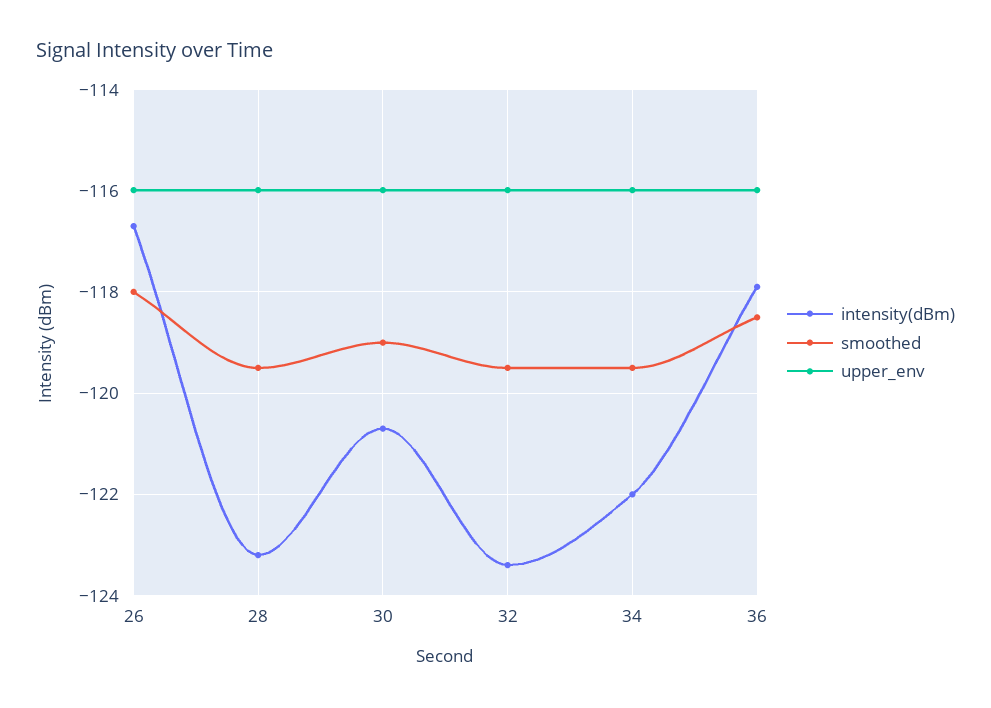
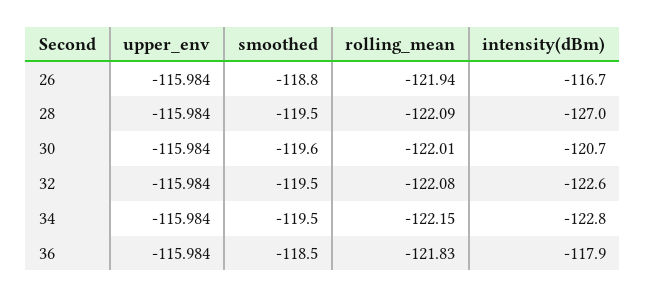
smoothed, 26: -118 -> -118.8
intensity(dBm), 28: -123.2 -> -127
smoothed, 30: -119 -> -119.6
intensity(dBm), 32: -123.4 -> -122.6
intensity(dBm), 34: -122 -> -122.8
rolling_mean, 26: none -> -121.94
rolling_mean, 28: none -> -122.09
rolling_mean, 30: none -> -122.01
rolling_mean, 32: none -> -122.08
rolling_mean, 34: none -> -122.15
rolling_mean, 36: none -> -121.83

